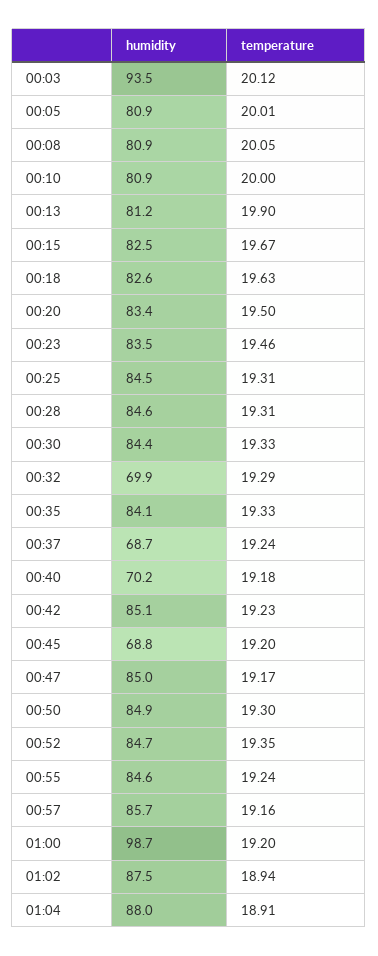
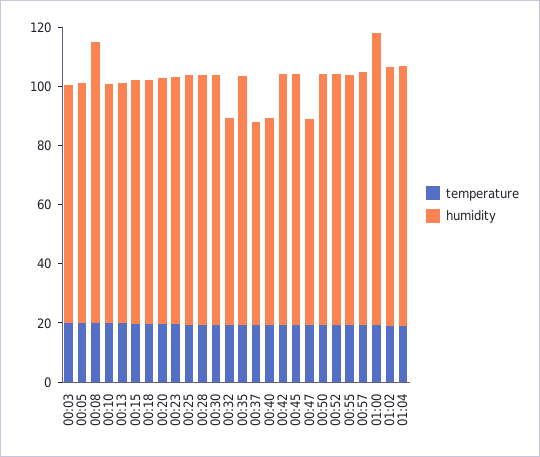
humidity, 00:03: 93.5 -> 80
humidity, 00:08: 80.9 -> 95
humidity, 00:45: 68.8 -> 85
humidity, 00:47: 85 -> 70

